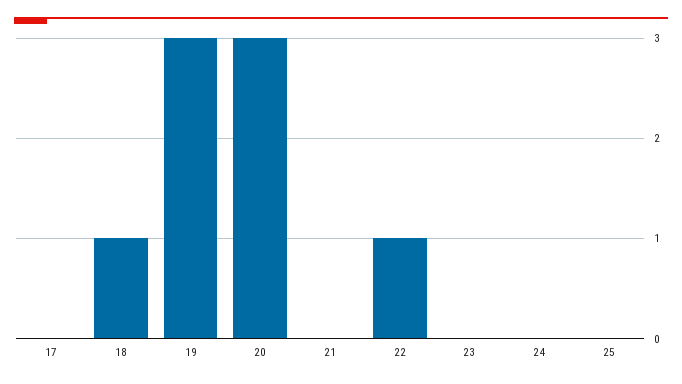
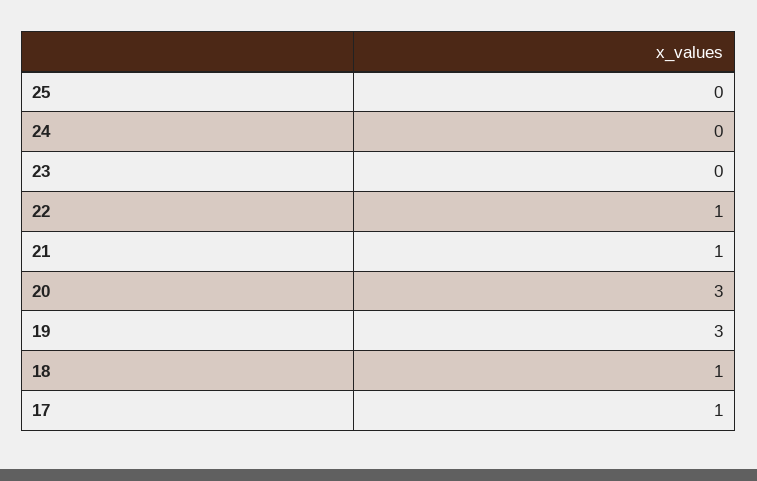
17: 0 -> 1
21: 0 -> 1

